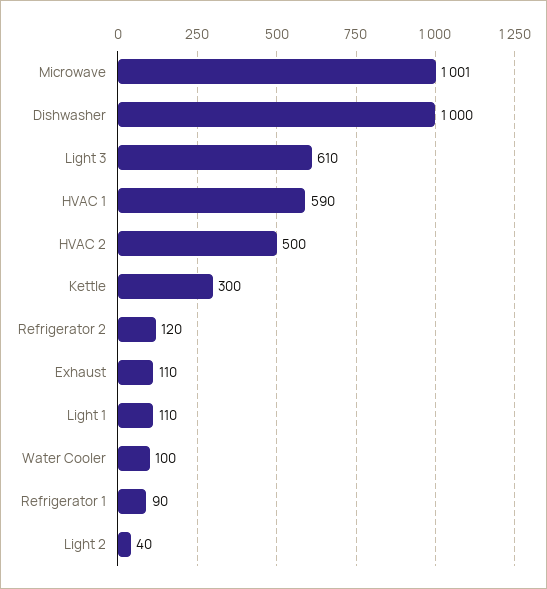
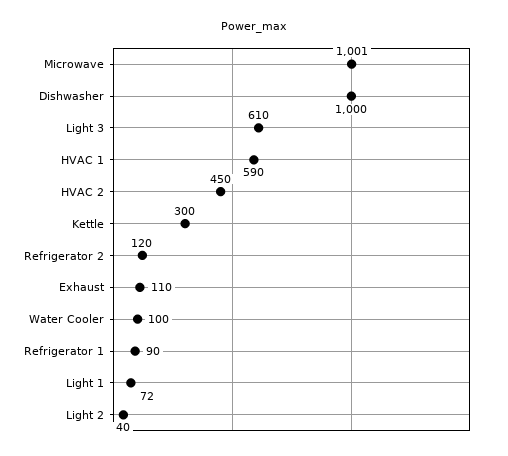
HVAC 2: 500 -> 450
Light 1: 110 -> 72

